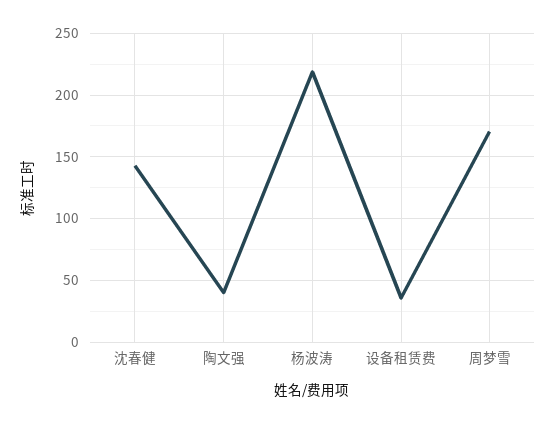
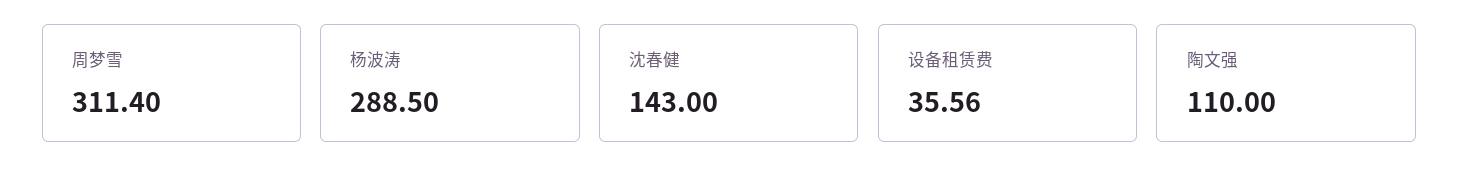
陶文强: 40 -> 110
杨波涛: 220 -> 288.5
周梦雪: 170 -> 311.4

